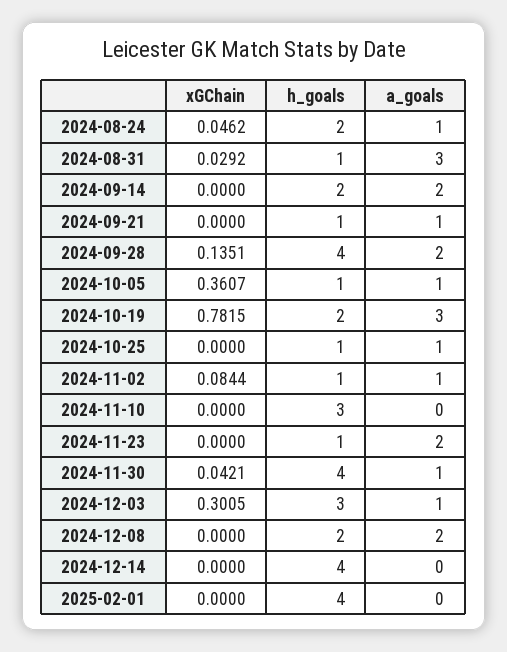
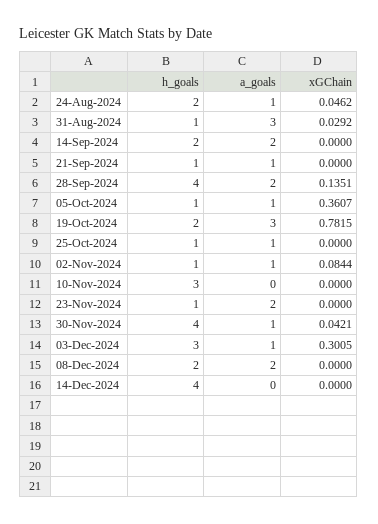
xGChain, 2025-02-01: 0 -> none
h_goals, 2025-02-01: 4 -> none
a_goals, 2025-02-01: 0 -> none

